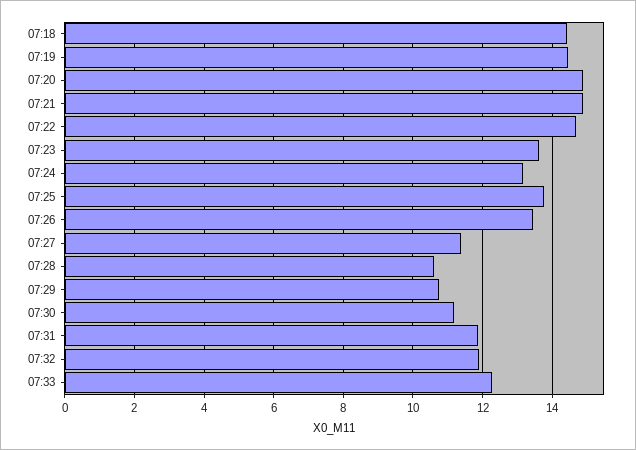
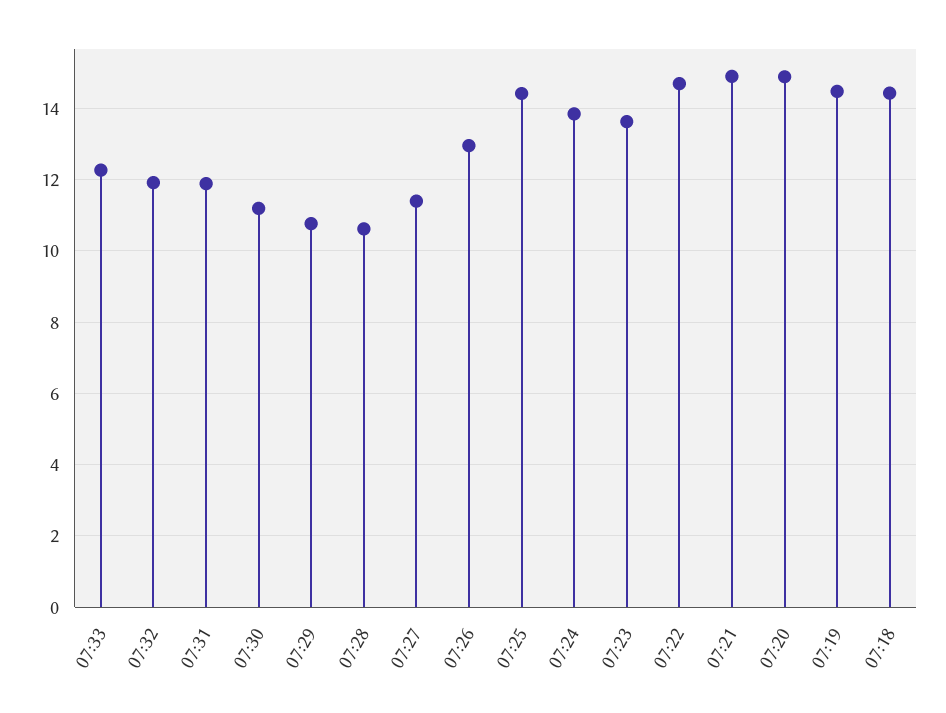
07:24: 13.2 -> 13.8
07:25: 13.8 -> 14.4
07:26: 13.4 -> 13

